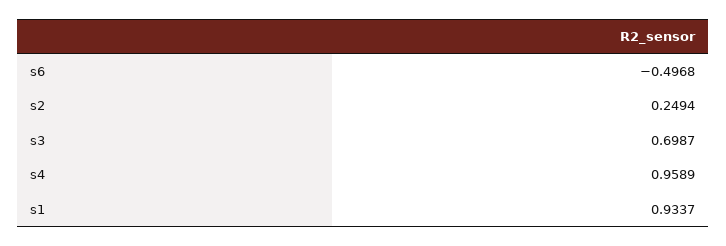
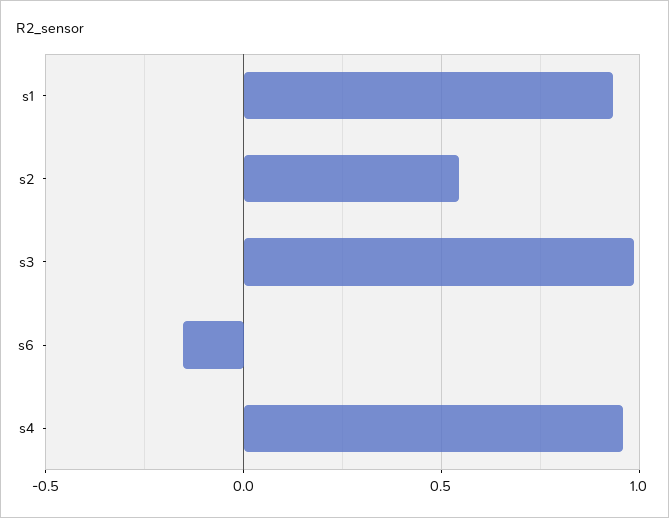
s6: -0.4968 -> -0.15
s2: 0.2494 -> 0.55
s3: 0.6987 -> 1

